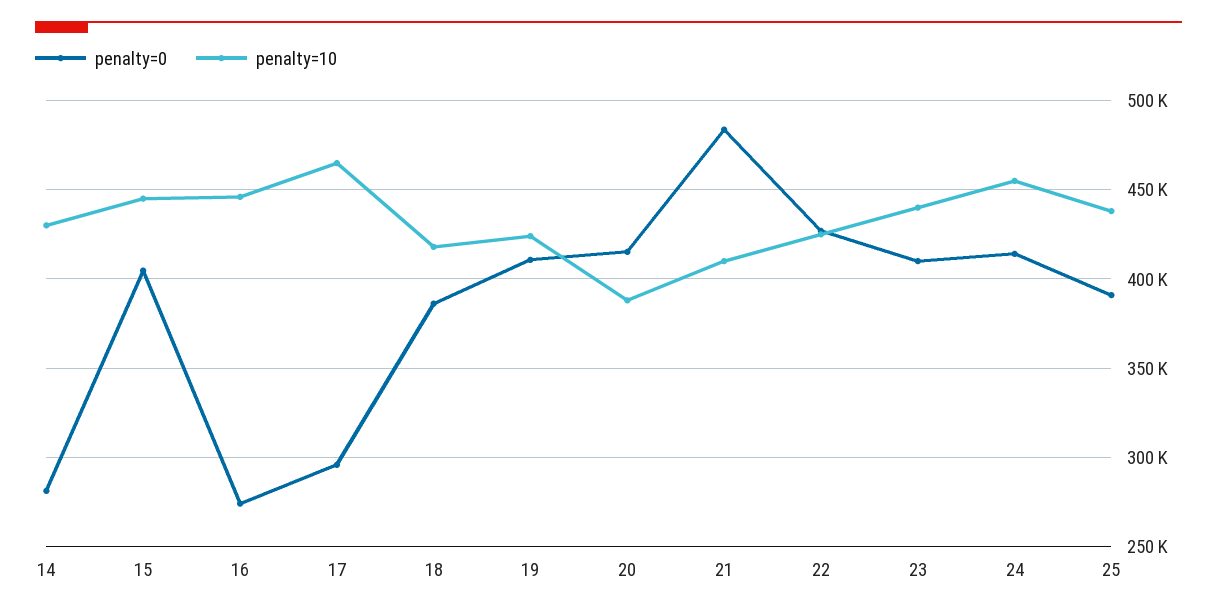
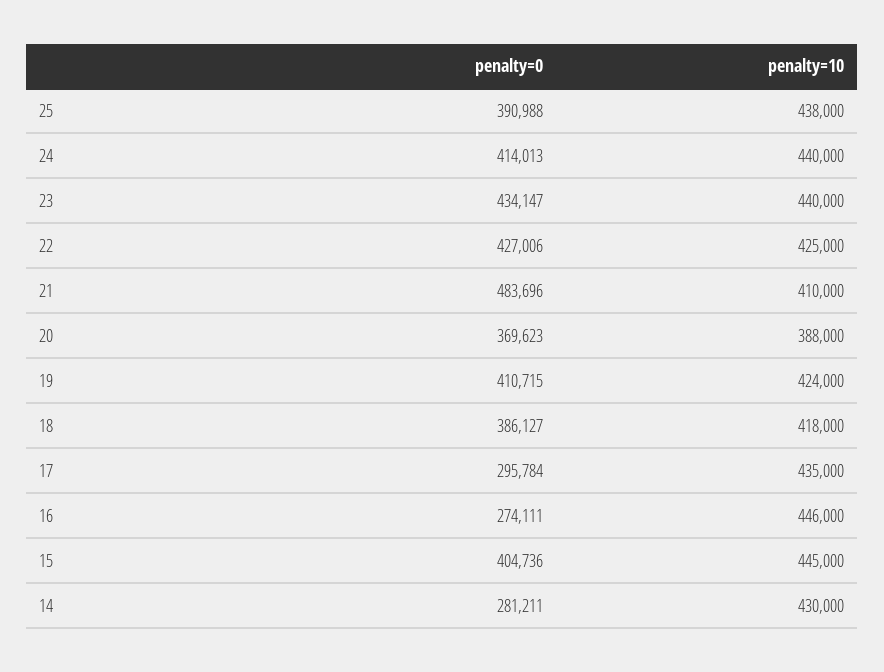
penalty=10, 17: 465000 -> 435000
penalty=0, 20: 415000 -> 369623
penalty=0, 23: 410000 -> 434147
penalty=10, 24: 455000 -> 440000

